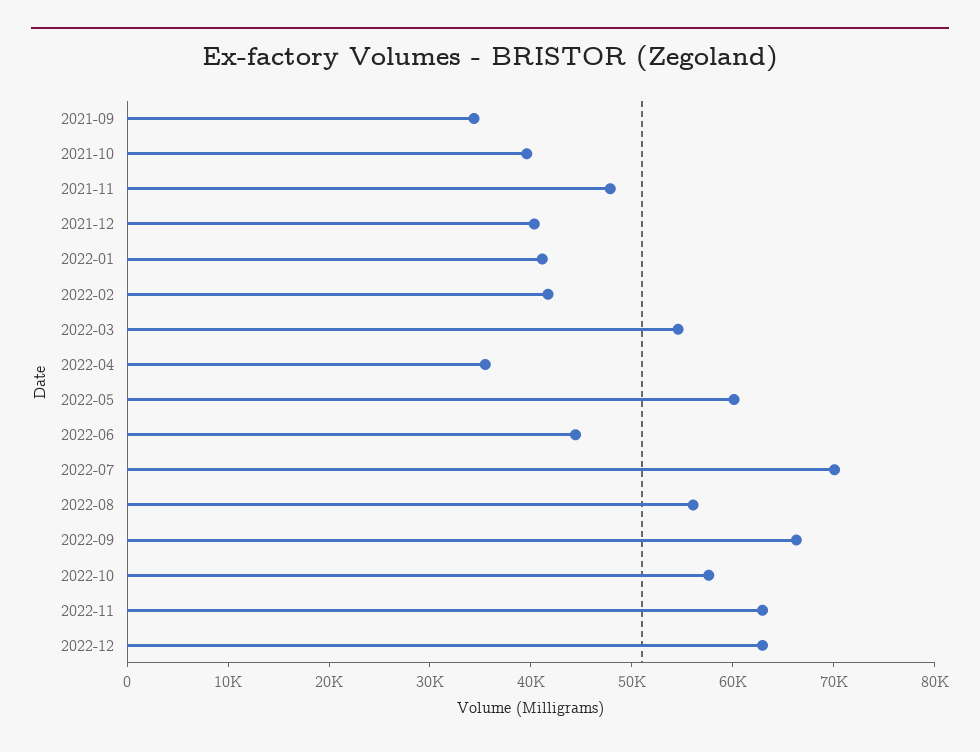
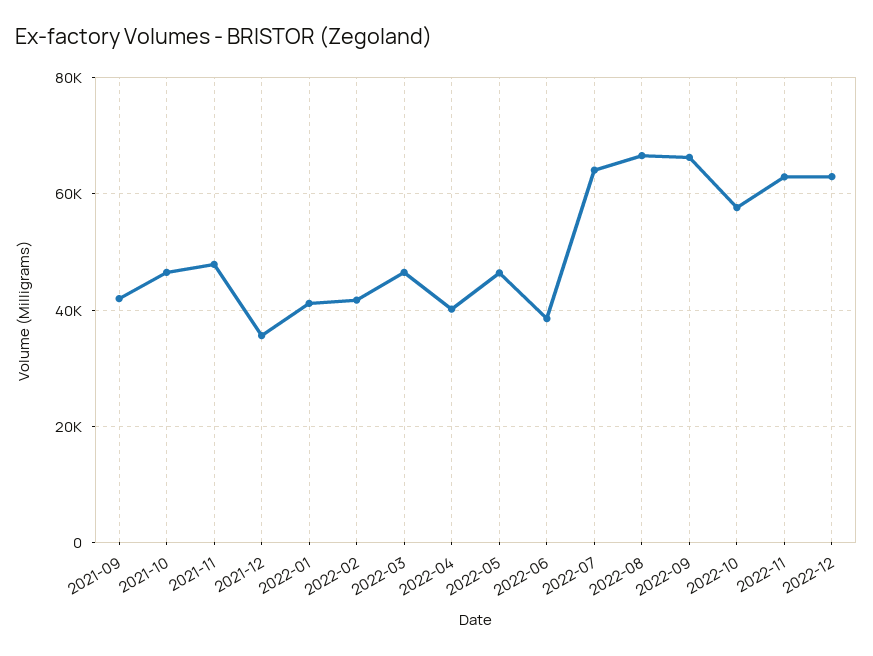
2021-09: 34000 -> 42000
2021-10: 40000 -> 46000
2021-12: 40000 -> 36000
2022-03: 54000 -> 46000
2022-04: 36000 -> 40000
2022-05: 60000 -> 46000
2022-06: 44000 -> 38000
2022-07: 70000 -> 64000
2022-08: 56000 -> 66000

